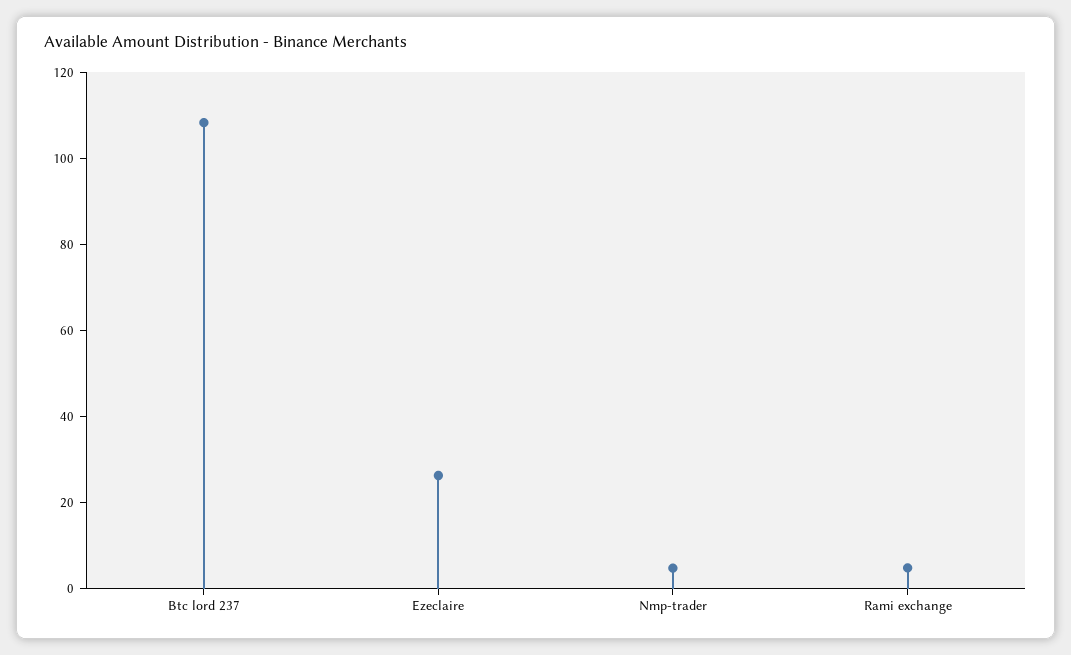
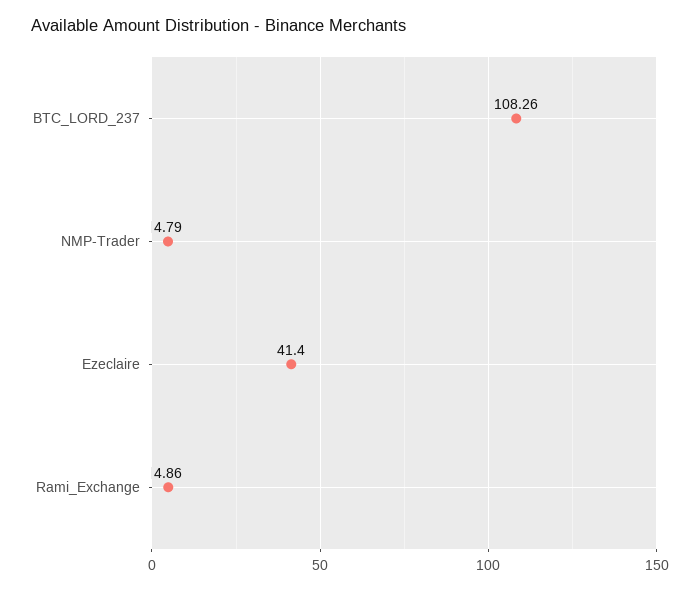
Ezeclaire: 25 -> 41.4

